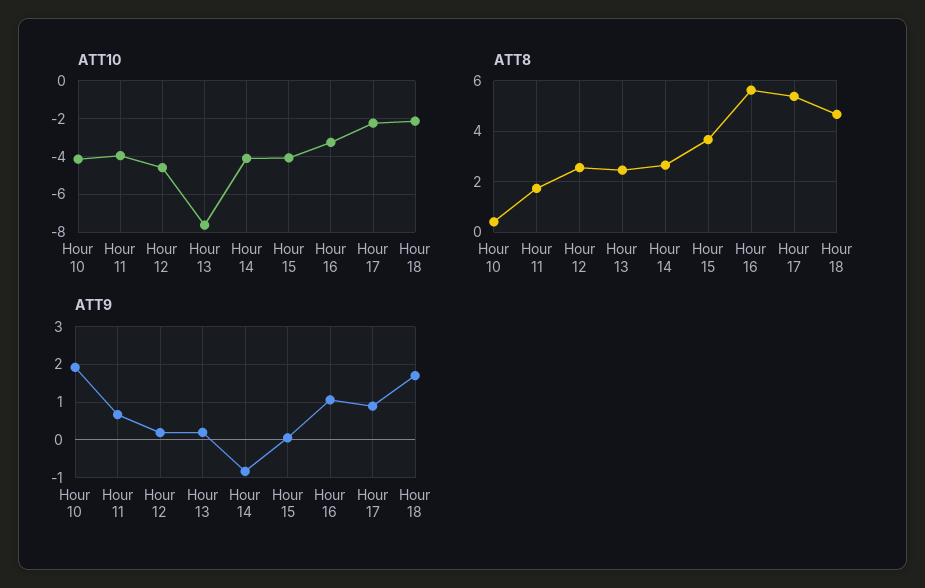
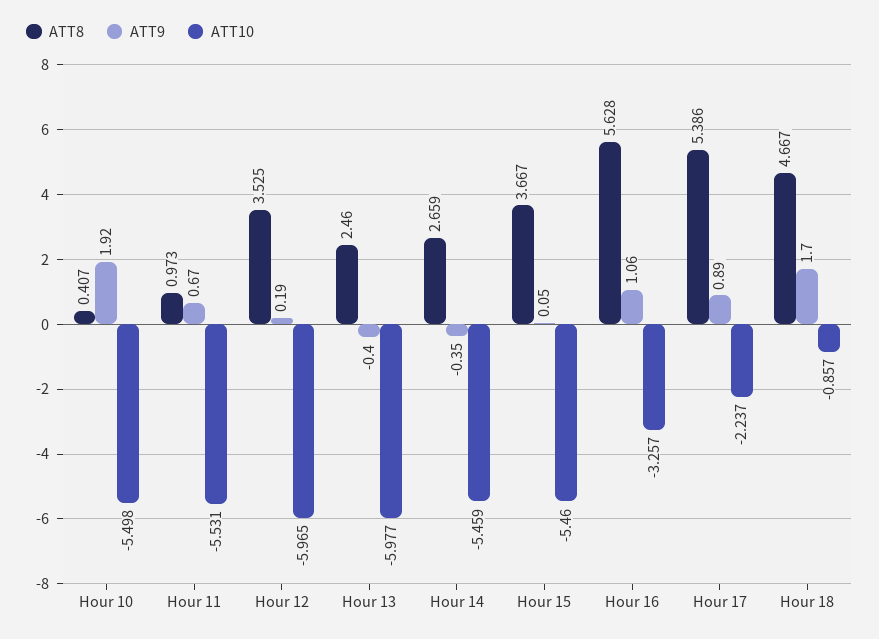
ATT10, Hour 10: -4 -> -5.498
ATT10, Hour 11: -4 -> -5.531
ATT10, Hour 12: -4.5 -> -5.965
ATT10, Hour 13: -7.5 -> -5.977
ATT10, Hour 14: -4 -> -5.459
ATT10, Hour 15: -4 -> -5.46
ATT10, Hour 18: -2 -> -0.857
ATT8, Hour 11: 1.75 -> 0.973
ATT8, Hour 12: 2.5 -> 3.525
ATT9, Hour 13: 0.2 -> -0.4
ATT9, Hour 14: -0.8 -> -0.35

